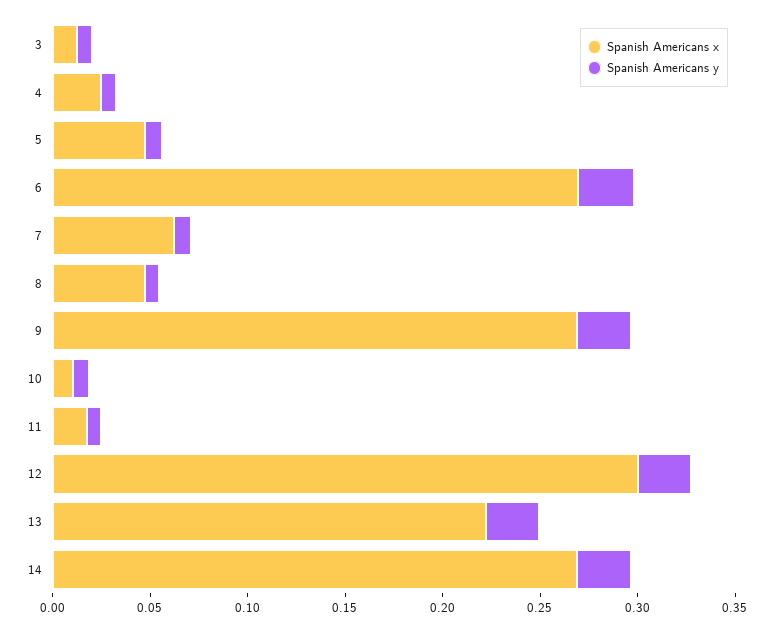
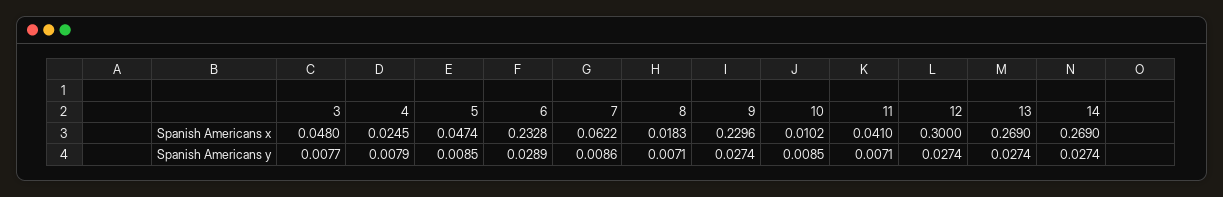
Spanish Americans x, 3: 0.01 -> 0.048
Spanish Americans x, 6: 0.27 -> 0.2328
Spanish Americans x, 8: 0.05 -> 0.0183
Spanish Americans x, 9: 0.27 -> 0.2296
Spanish Americans x, 11: 0.02 -> 0.041
Spanish Americans x, 13: 0.22 -> 0.269

